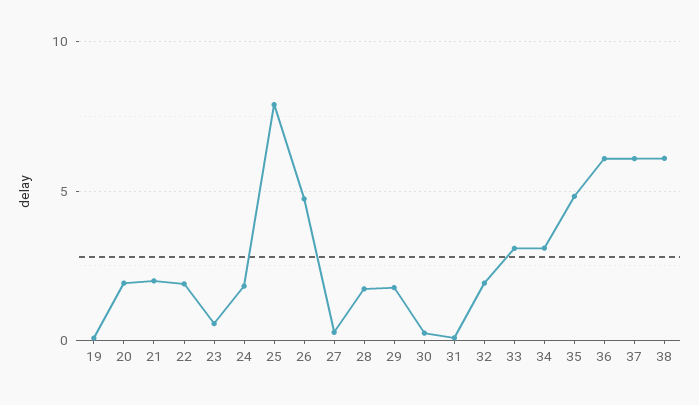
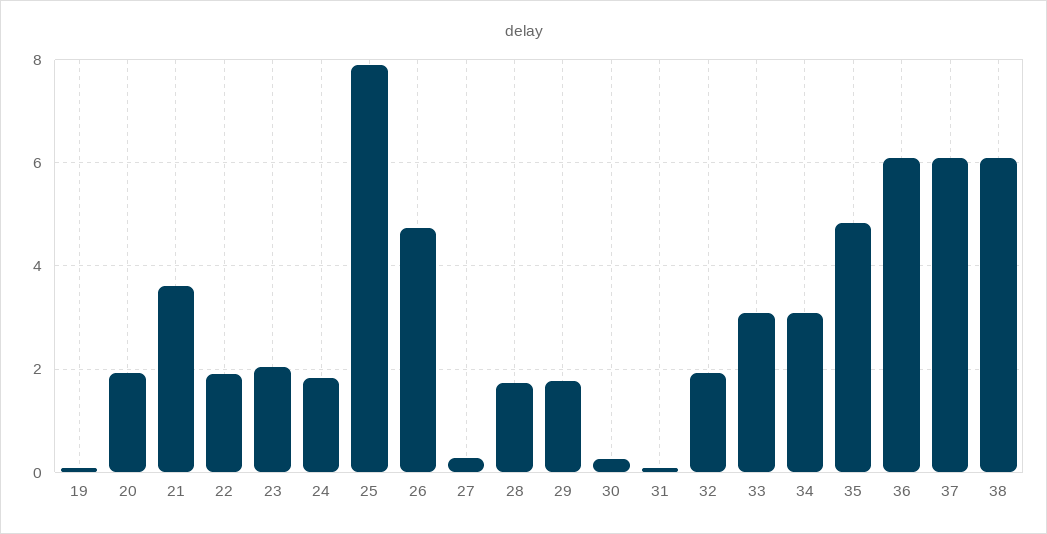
21: 2 -> 3.6
23: 0.5 -> 2

